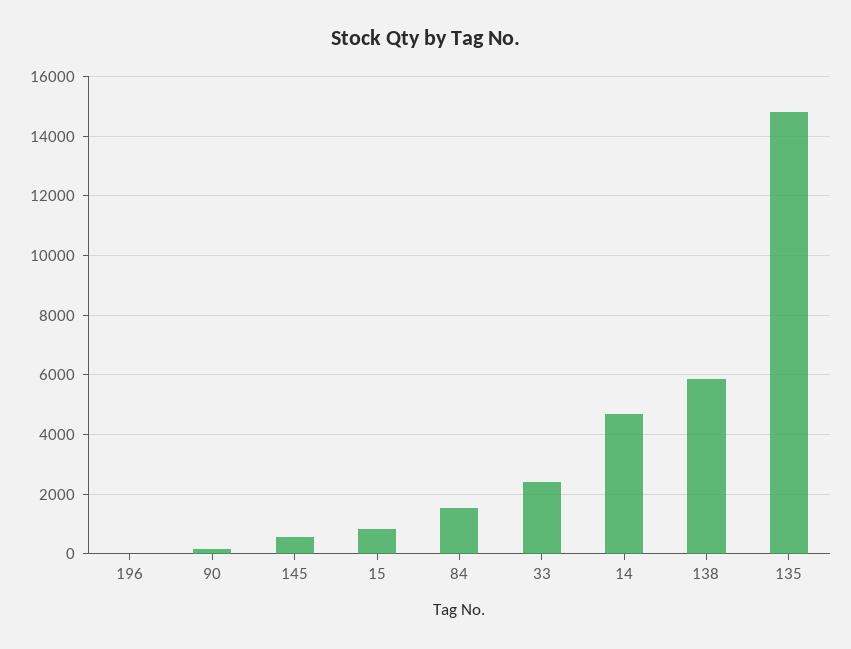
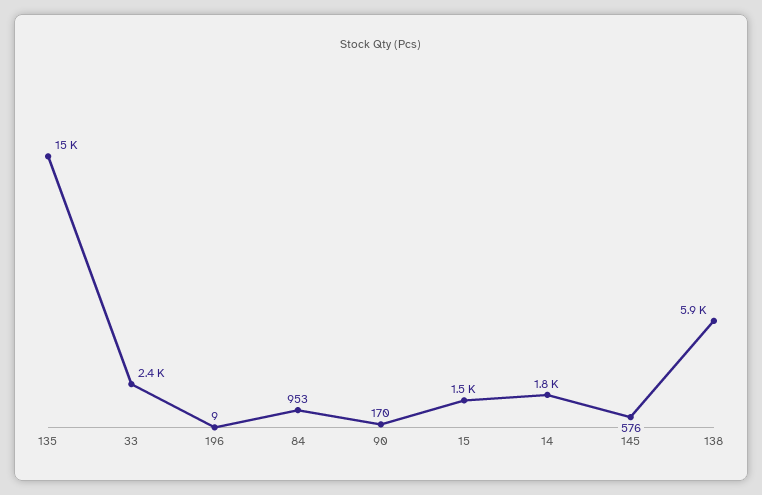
15: 750 -> 1500
84: 1500 -> 953
14: 4750 -> 1800

